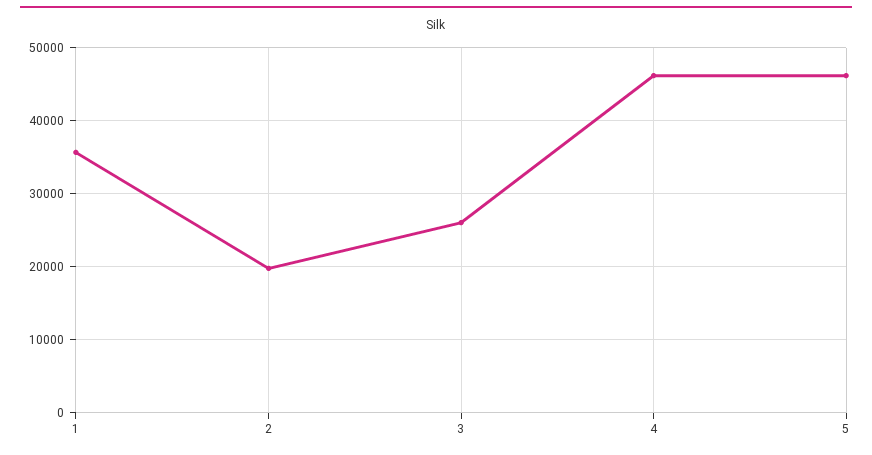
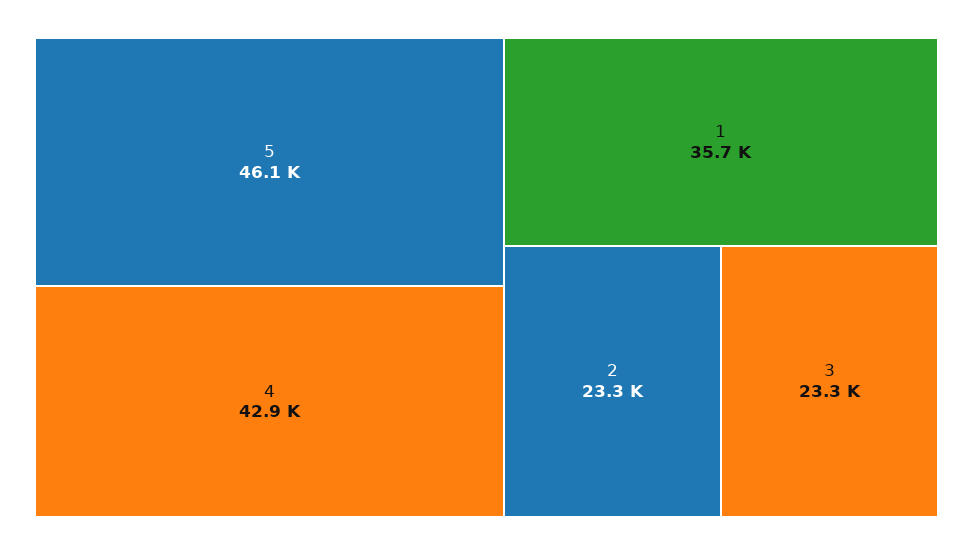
2: 20000 -> 23300
3: 26000 -> 23300
4: 46000 -> 42900

